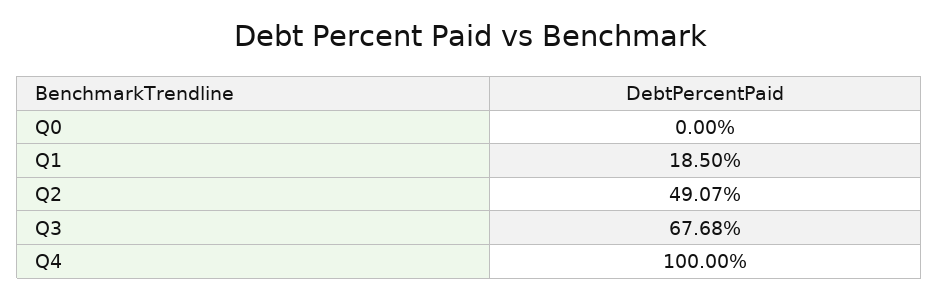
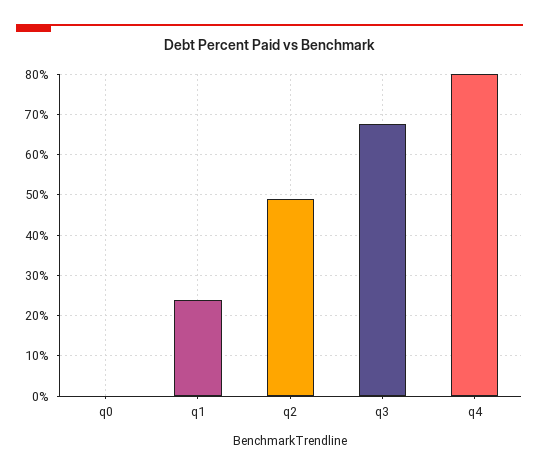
Q1: 18.5 -> 24
Q4: 100 -> 80

